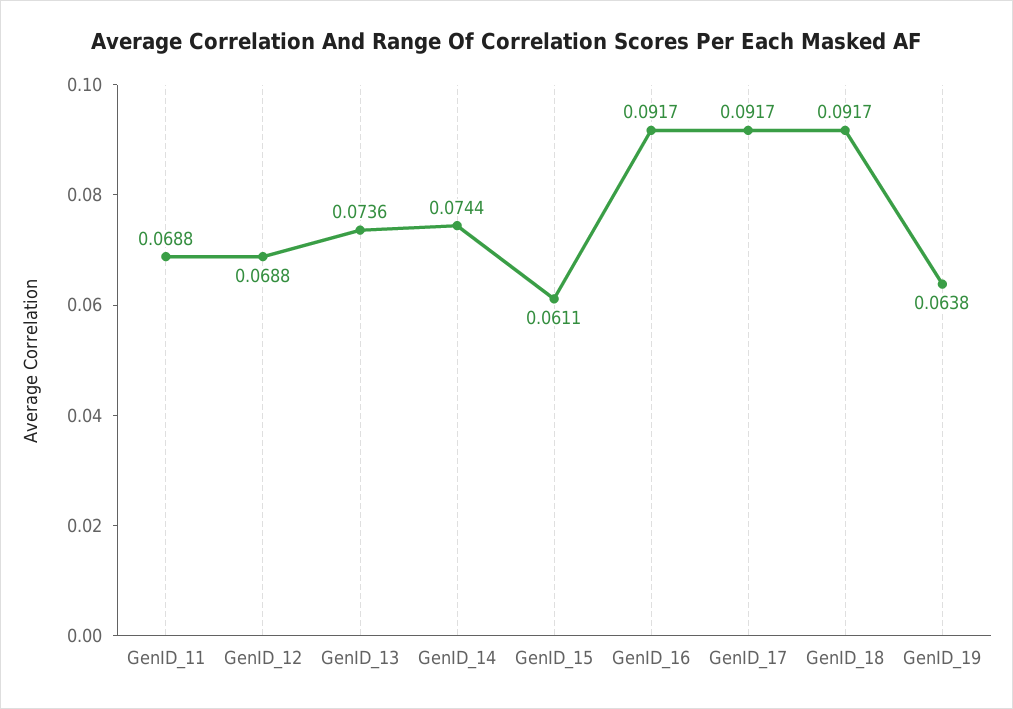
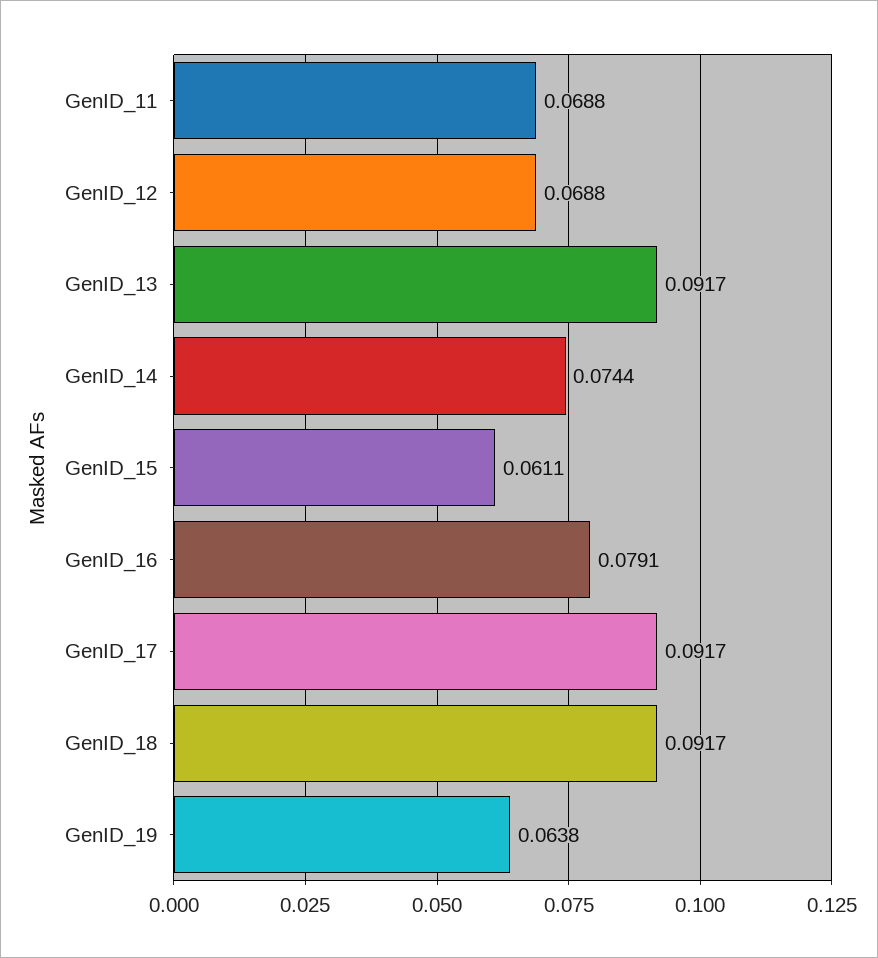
GenID_13: 0.0736 -> 0.0917
GenID_16: 0.0917 -> 0.0791

